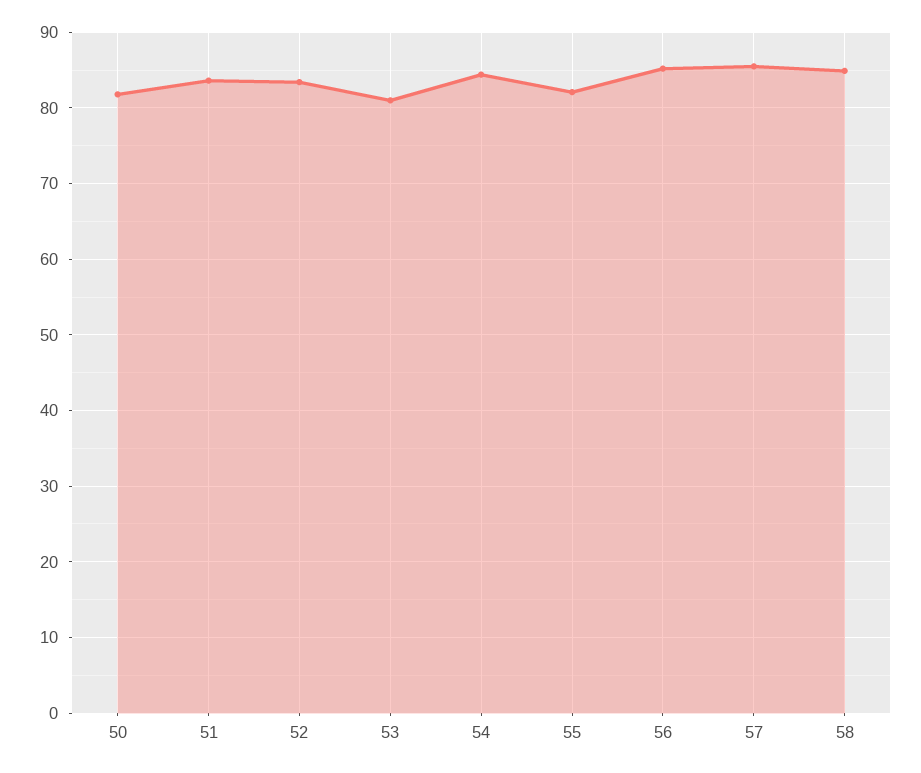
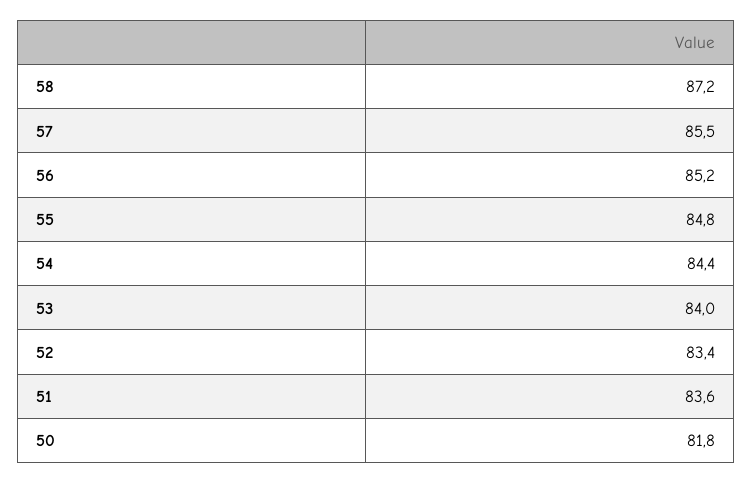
53: 81 -> 84
55: 82 -> 84.8
58: 85 -> 87.2

